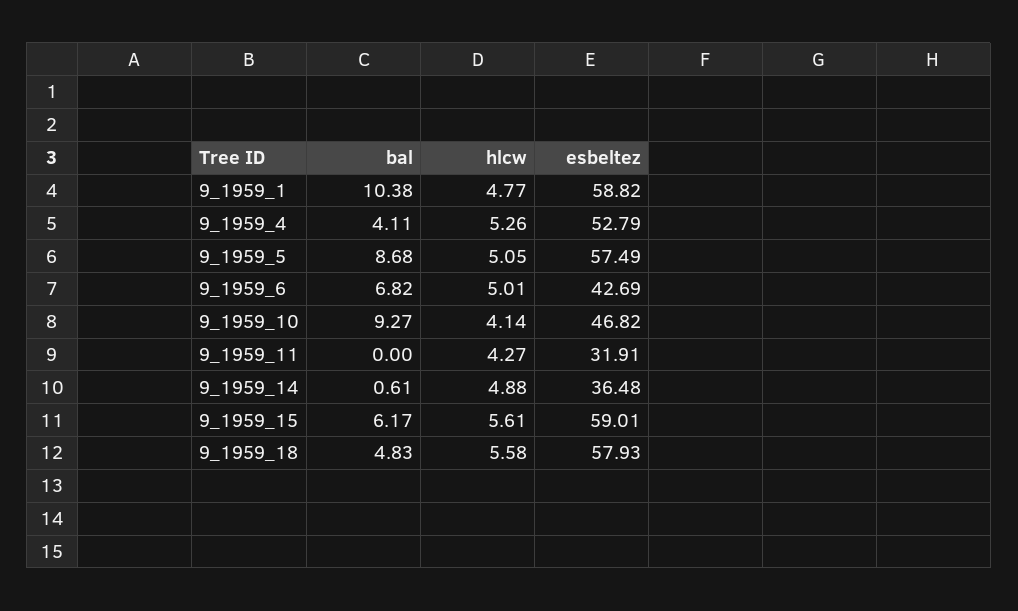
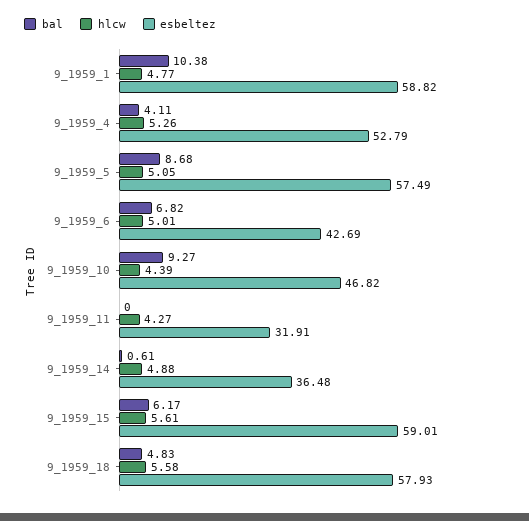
hlcw, 9_1959_10: 4.14 -> 4.39

